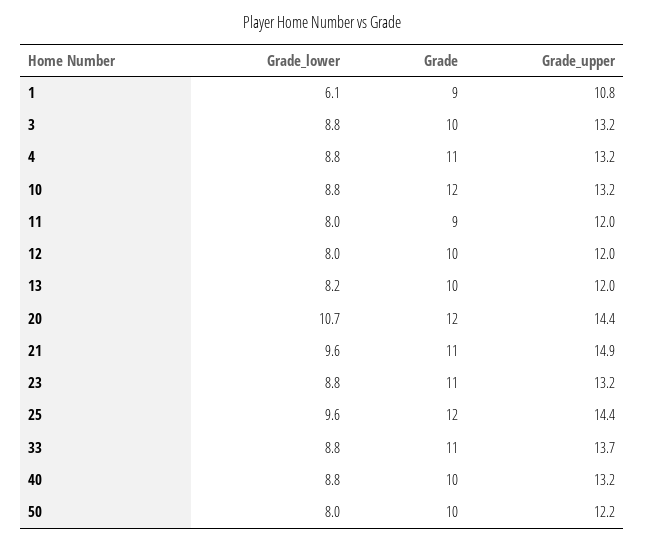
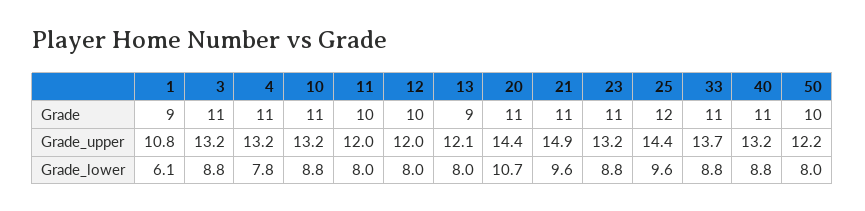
Grade, 3: 10 -> 11
Grade_lower, 4: 8.8 -> 7.8
Grade, 10: 12 -> 11
Grade, 11: 9 -> 10
Grade_lower, 13: 8.2 -> 8
Grade, 13: 10 -> 9
Grade_upper, 13: 12 -> 12.1
Grade, 20: 12 -> 11
Grade, 40: 10 -> 11

